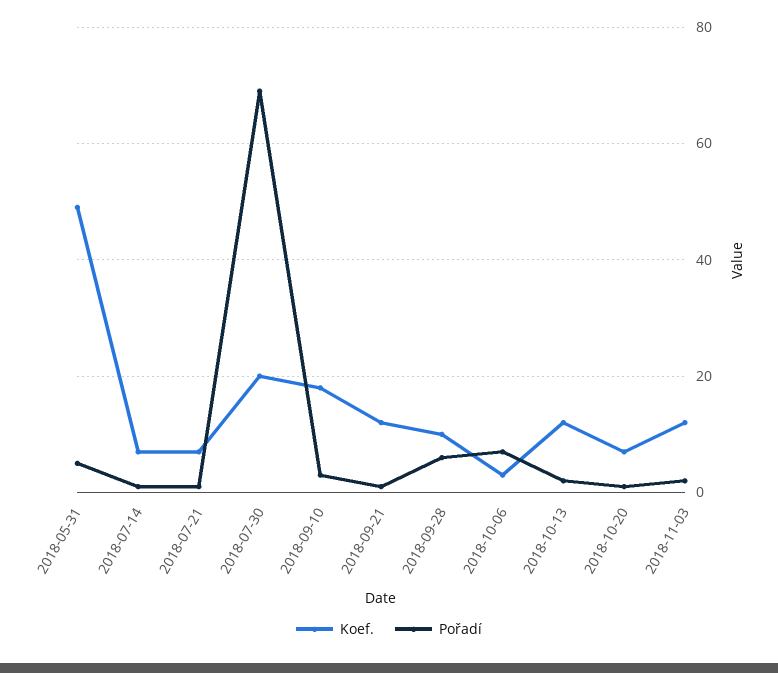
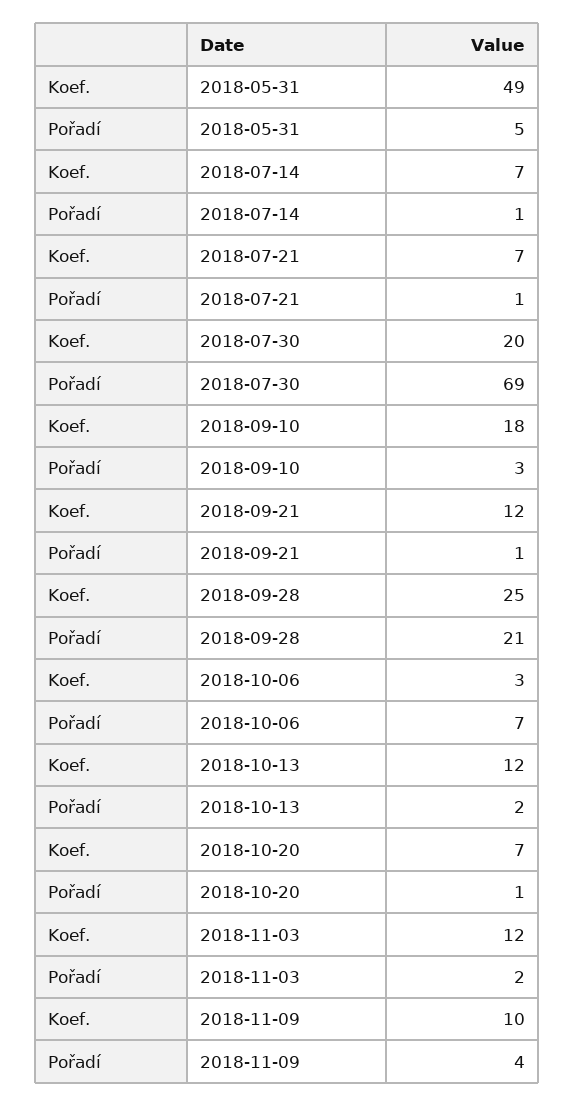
Koef., 2018-09-28: 10 -> 25
Pořadí, 2018-09-28: 5 -> 21
Koef., 2018-11-09: none -> 10
Pořadí, 2018-11-09: none -> 4

